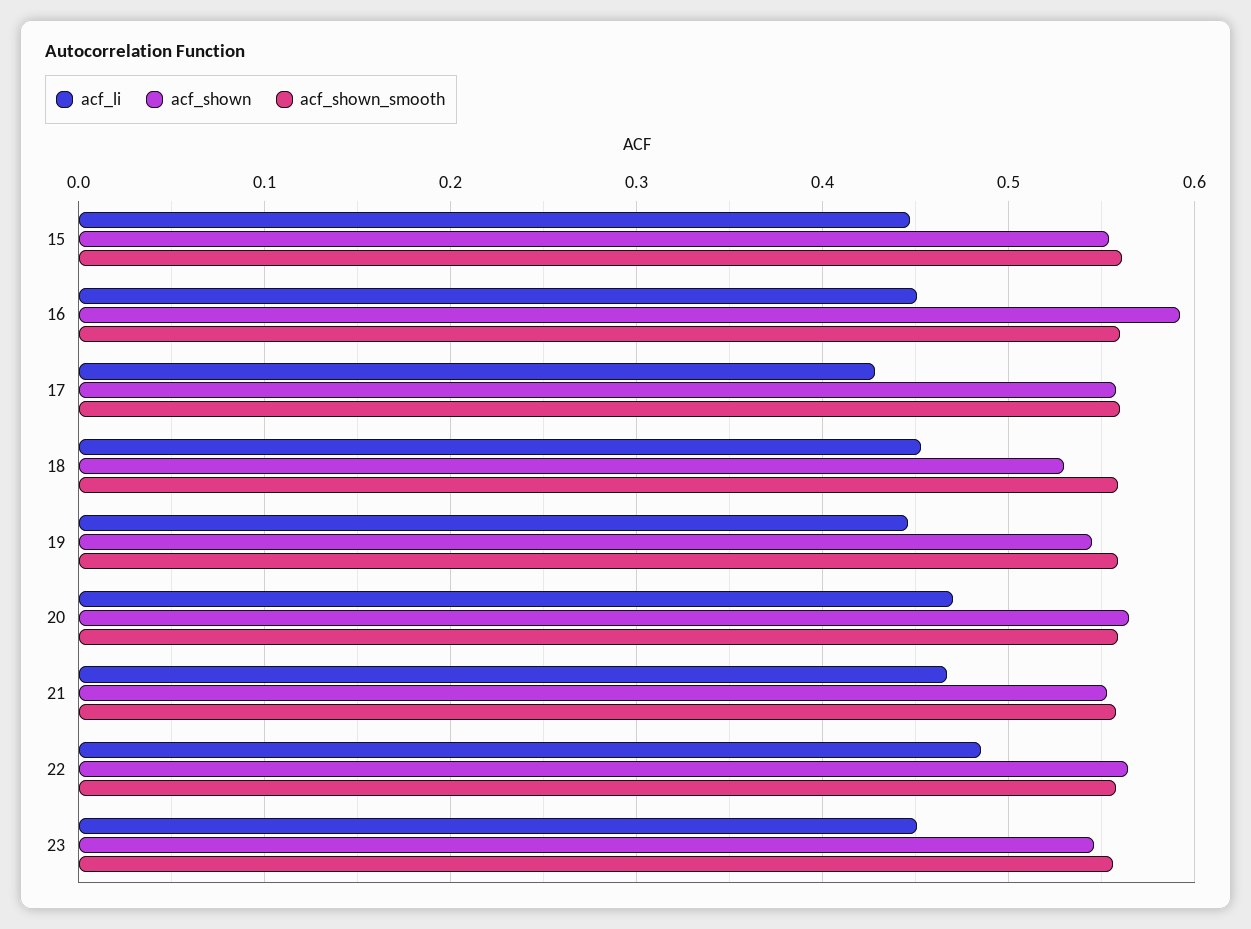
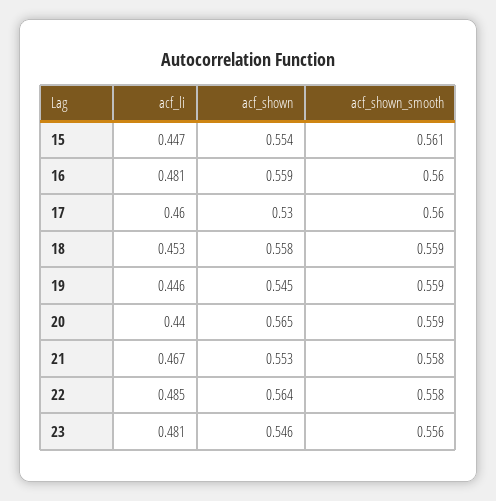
acf_li, 16: 0.45 -> 0.481
acf_shown, 16: 0.59 -> 0.559
acf_li, 17: 0.43 -> 0.46
acf_shown, 17: 0.56 -> 0.53
acf_shown, 18: 0.53 -> 0.558
acf_li, 20: 0.47 -> 0.44
acf_li, 23: 0.45 -> 0.481

